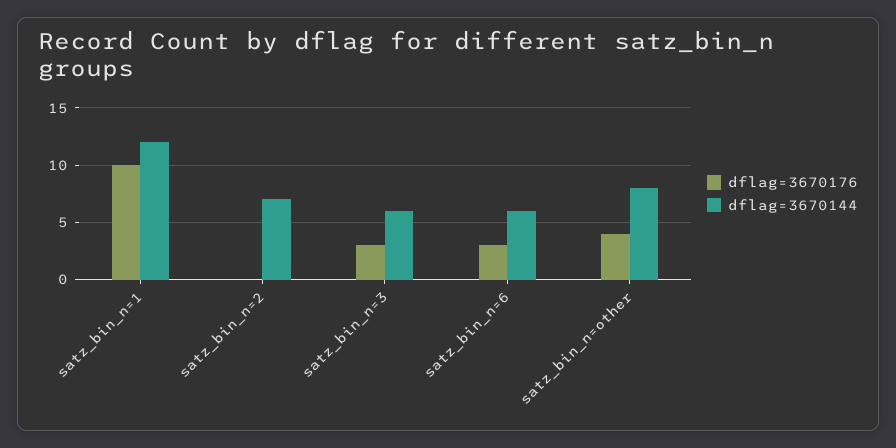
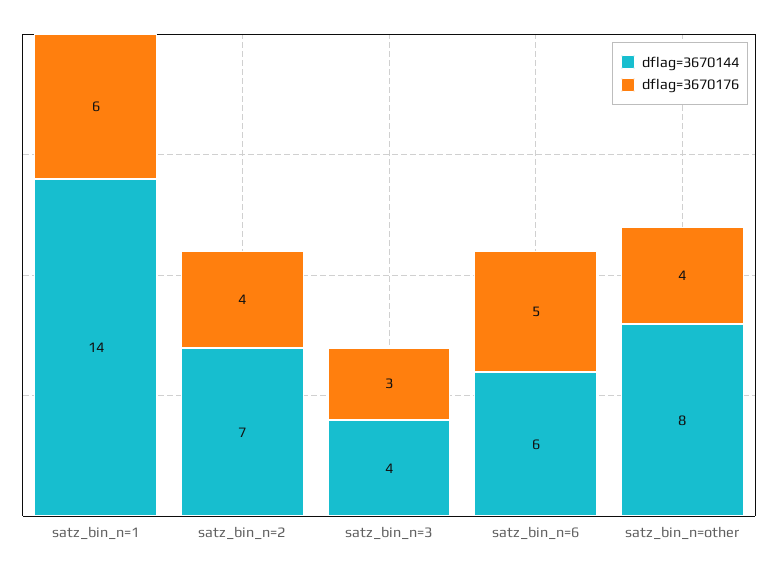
dflag=3670176, satz_bin_n=1: 10 -> 6
dflag=3670144, satz_bin_n=1: 12 -> 14
dflag=3670176, satz_bin_n=2: 0 -> 4
dflag=3670144, satz_bin_n=3: 6 -> 4
dflag=3670176, satz_bin_n=6: 3 -> 5

